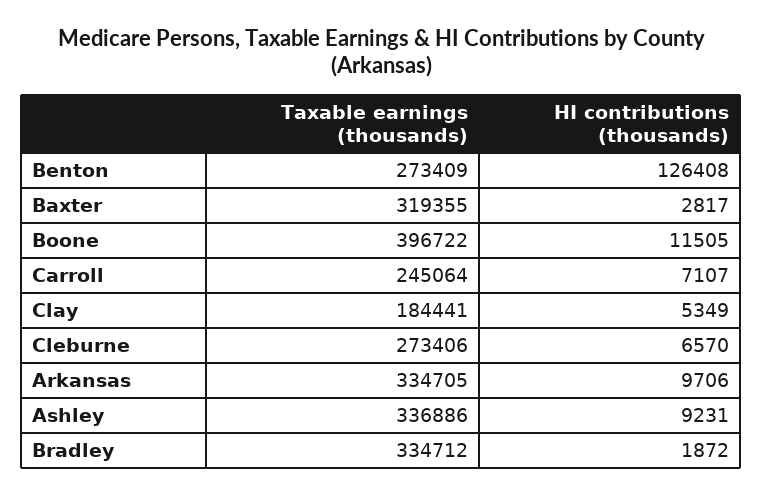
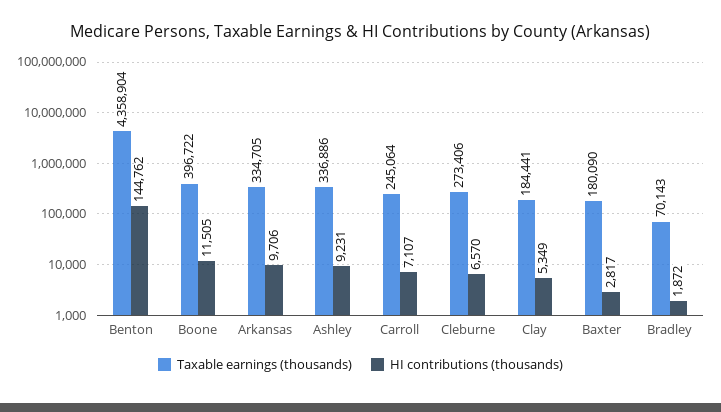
Taxable earnings (thousands), Benton: 273409 -> 4358904
HI contributions (thousands), Benton: 126408 -> 144762
Taxable earnings (thousands), Baxter: 319355 -> 180090
Taxable earnings (thousands), Bradley: 334712 -> 70143

